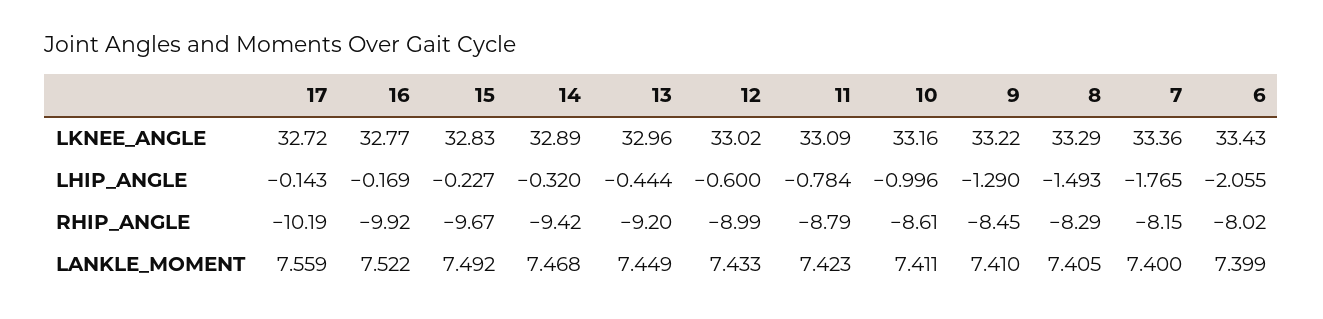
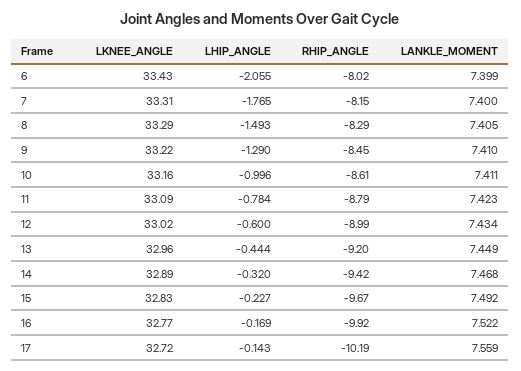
7, LKNEE_ANGLE: 33.36 -> 33.31
12, LANKLE_MOMENT: 7.433 -> 7.434

